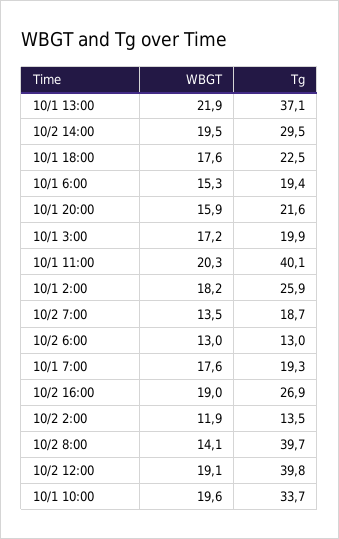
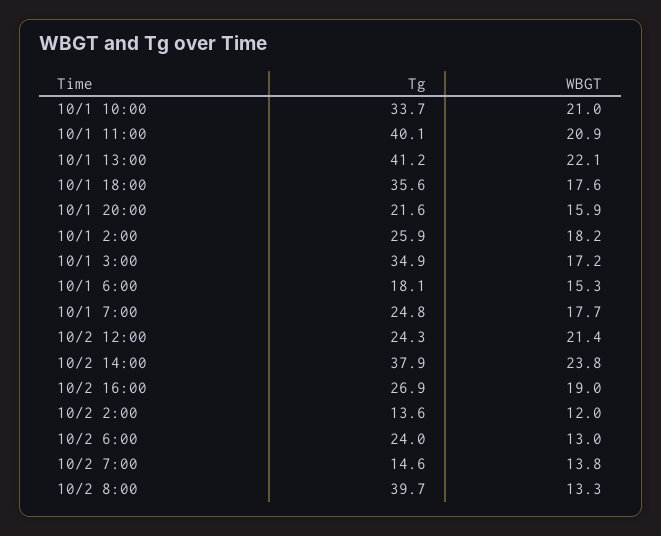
WBGT, 10/1 13:00: 21.9 -> 22.1
Tg, 10/1 13:00: 37.1 -> 41.2
WBGT, 10/2 14:00: 19.5 -> 23.8
Tg, 10/2 14:00: 29.5 -> 37.9
Tg, 10/1 18:00: 22.5 -> 35.6
Tg, 10/1 6:00: 19.4 -> 18.1
Tg, 10/1 3:00: 19.9 -> 34.9
WBGT, 10/1 11:00: 20.3 -> 20.9
WBGT, 10/2 7:00: 13.5 -> 13.8
Tg, 10/2 7:00: 18.7 -> 14.6
Tg, 10/2 6:00: 13 -> 24
WBGT, 10/1 7:00: 17.6 -> 17.7
Tg, 10/1 7:00: 19.3 -> 24.8
WBGT, 10/2 2:00: 11.9 -> 12
Tg, 10/2 2:00: 13.5 -> 13.6
WBGT, 10/2 8:00: 14.1 -> 13.3
WBGT, 10/2 12:00: 19.1 -> 21.4
Tg, 10/2 12:00: 39.8 -> 24.3
WBGT, 10/1 10:00: 19.6 -> 21

